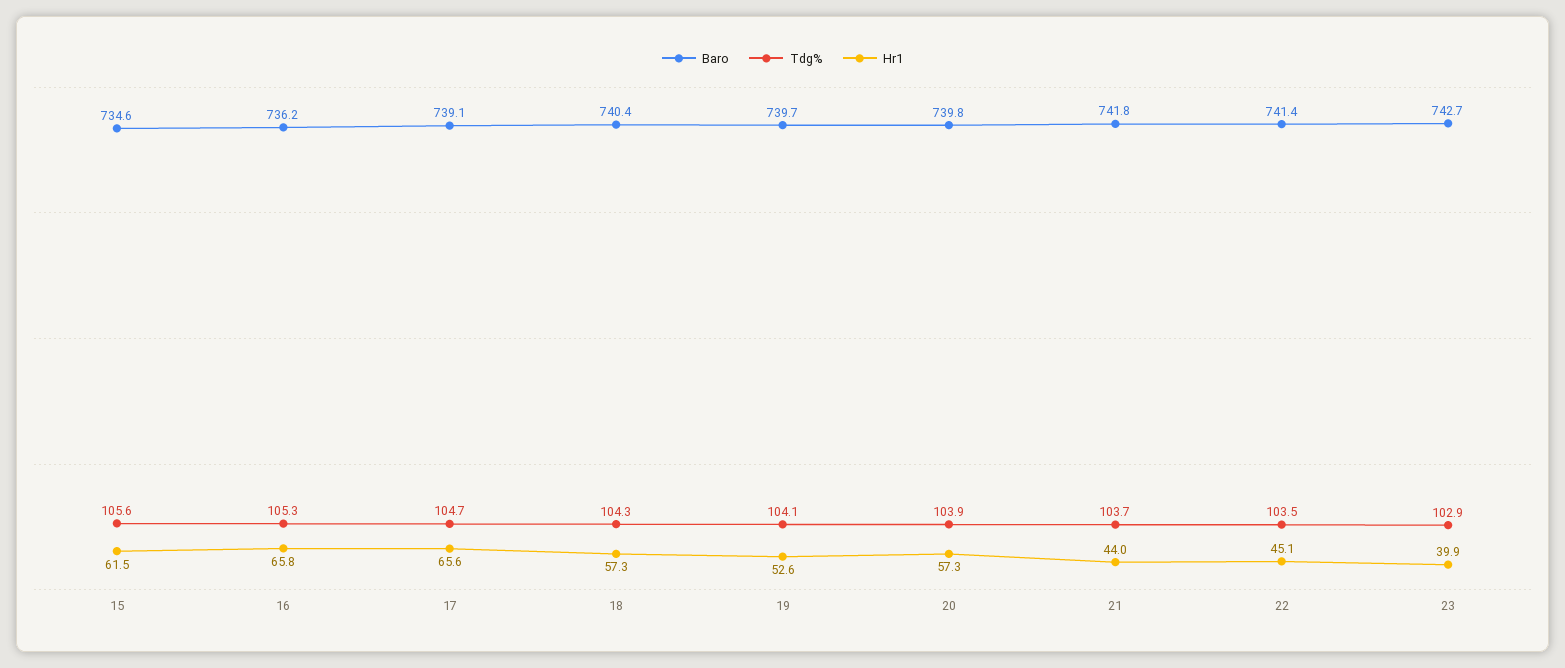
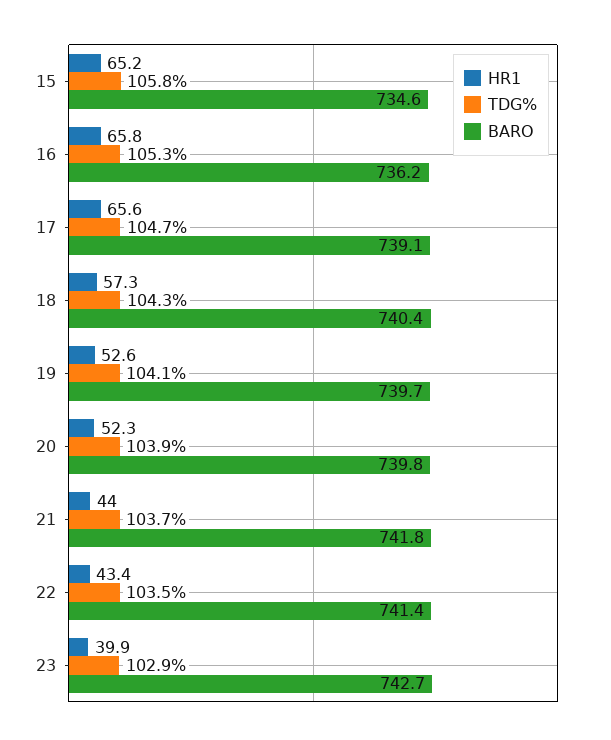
Tdg%, 15: 105.6 -> 105.8
Hr1, 15: 61.5 -> 65.2
Hr1, 20: 57.3 -> 52.3
Hr1, 22: 45.1 -> 43.4

